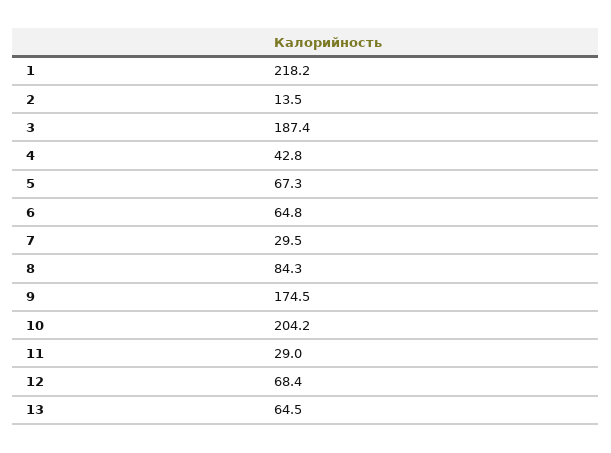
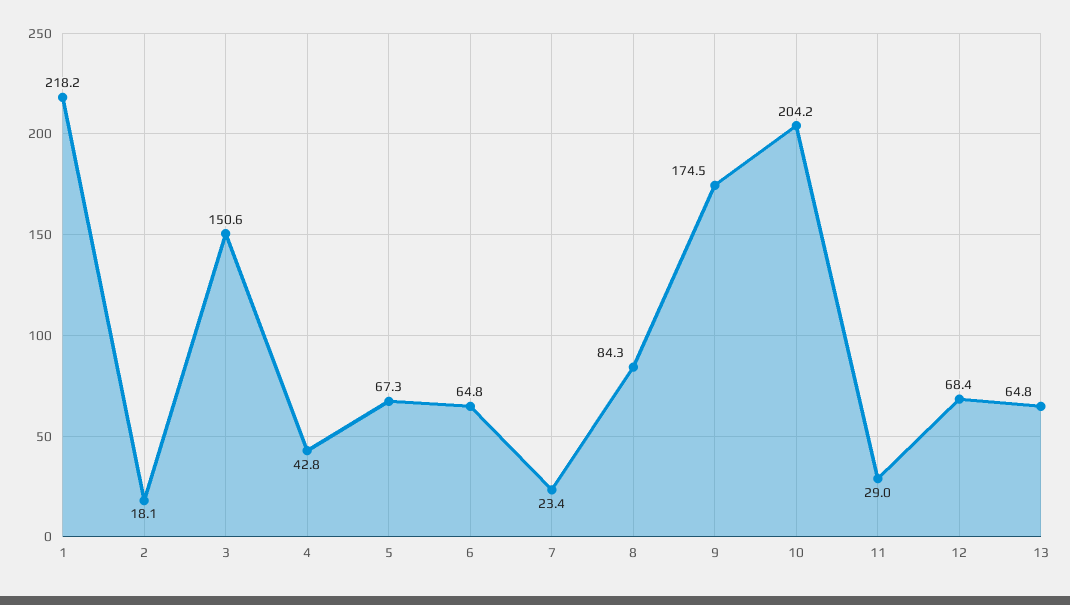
2: 13.5 -> 18.1
3: 187.4 -> 150.6
7: 29.5 -> 23.4
13: 64.5 -> 64.8

